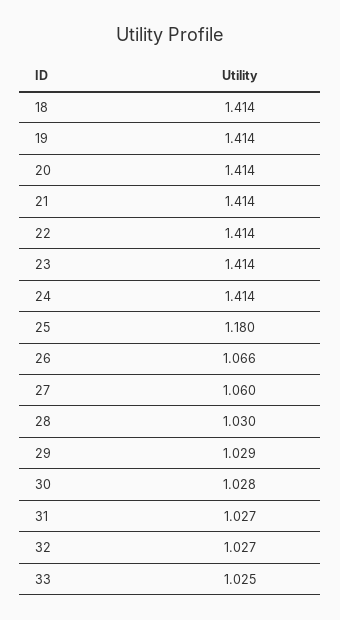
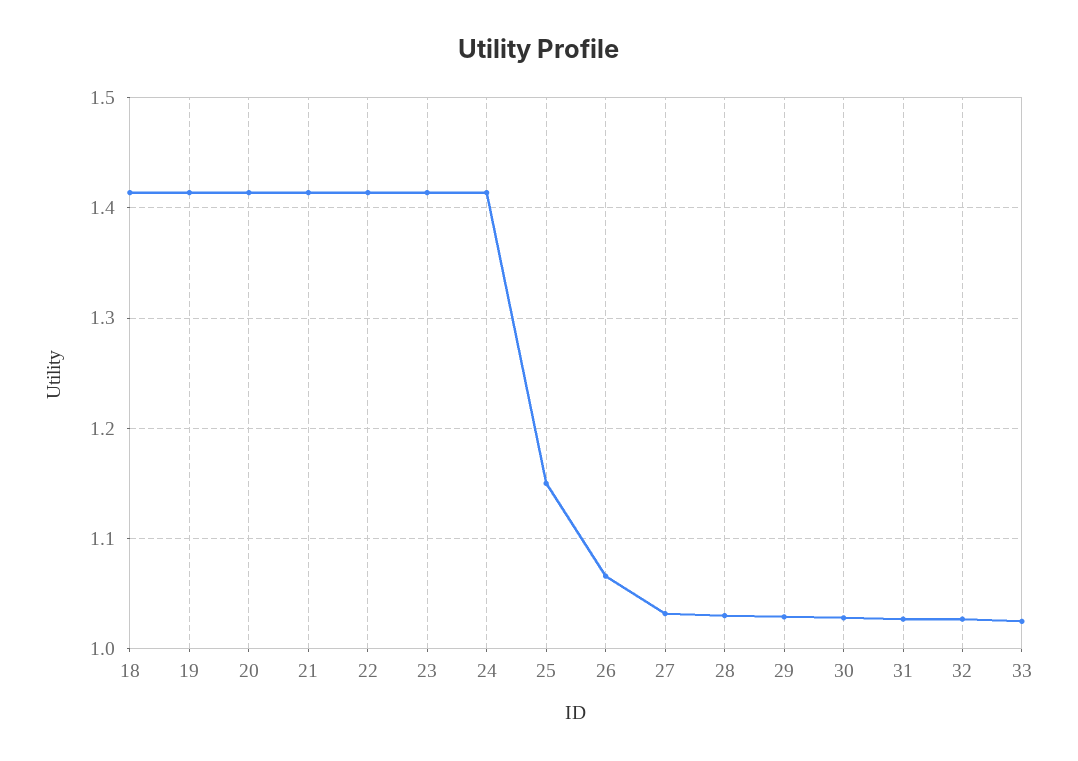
25: 1.18 -> 1.15
27: 1.06 -> 1.03

